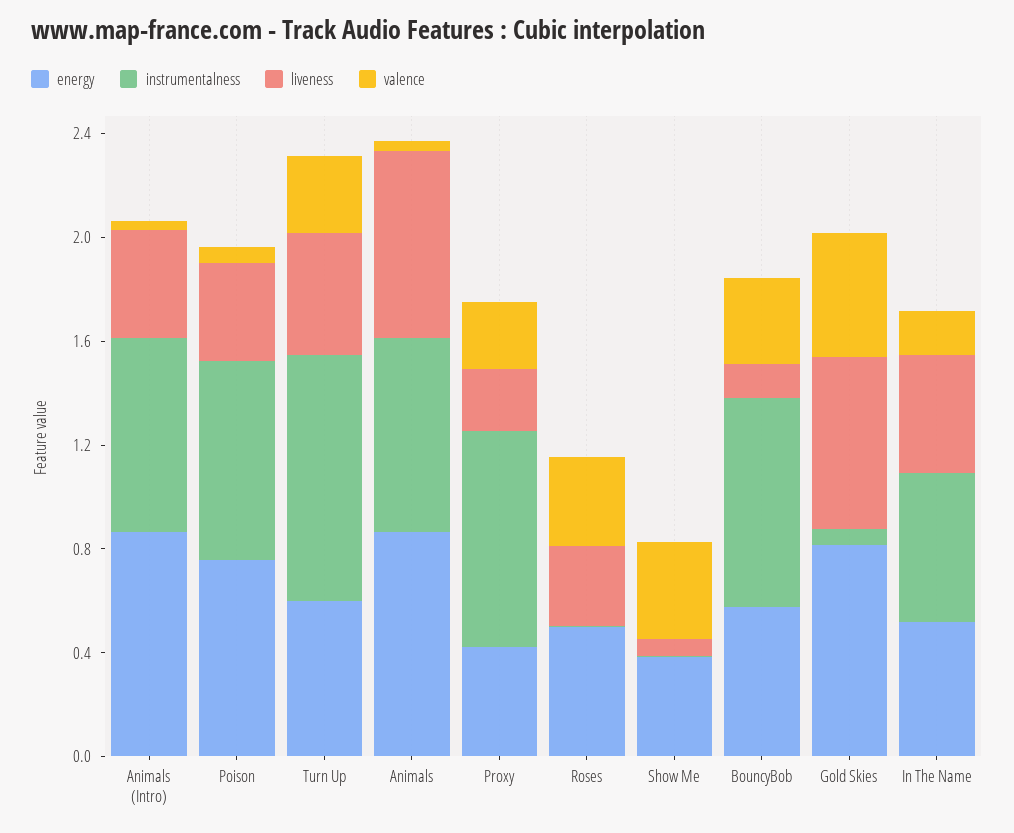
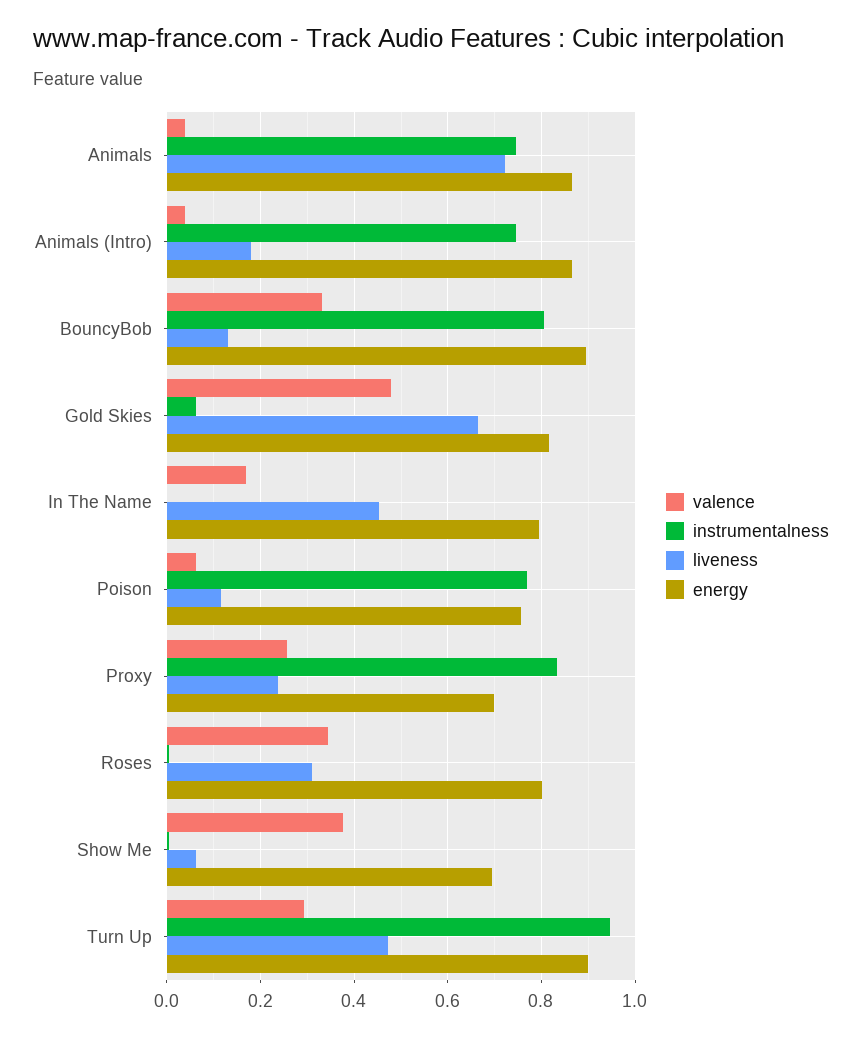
liveness, Animals (Intro): 0.4 -> 0.18
liveness, Poison: 0.4 -> 0.12
energy, Turn Up: 0.6 -> 0.9
energy, Proxy: 0.4 -> 0.7
energy, Roses: 0.5 -> 0.8
energy, Show Me: 0.4 -> 0.7
energy, BouncyBob: 0.6 -> 0.9
energy, In The Name: 0.5 -> 0.8
instrumentalness, In The Name: 0.6 -> 0

